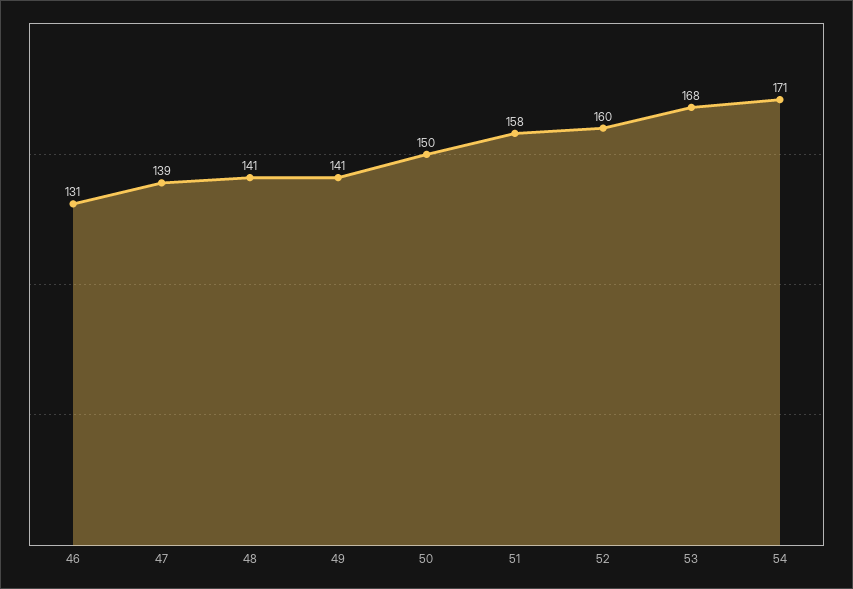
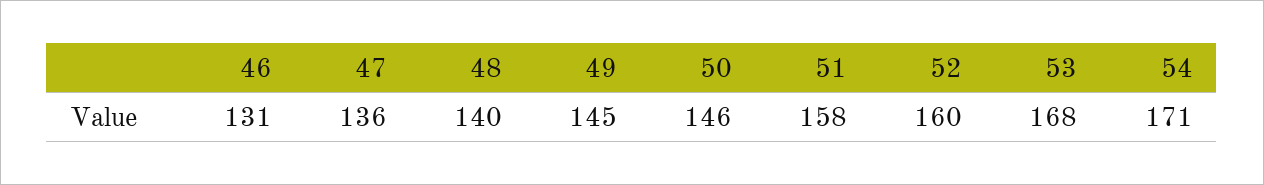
47: 139 -> 136
48: 141 -> 140
49: 141 -> 145
50: 150 -> 146

